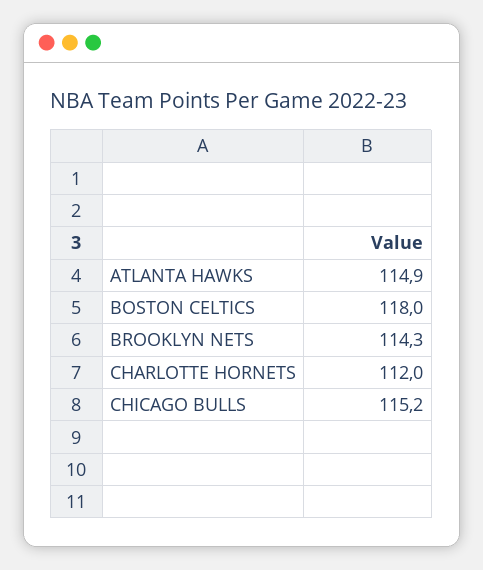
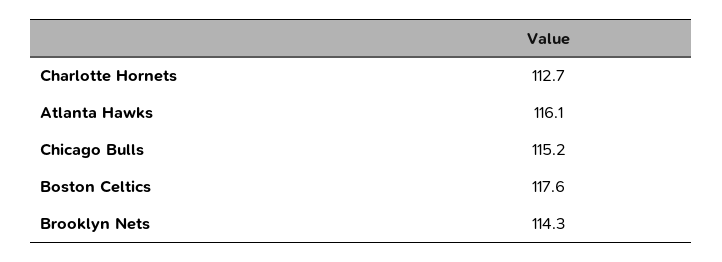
ATLANTA HAWKS: 114.9 -> 116.1
BOSTON CELTICS: 118 -> 117.6
CHARLOTTE HORNETS: 112 -> 112.7

